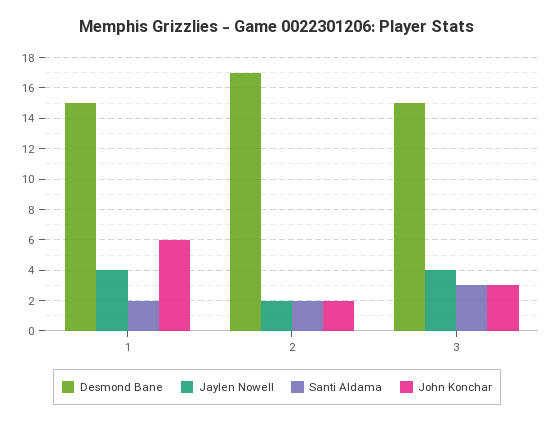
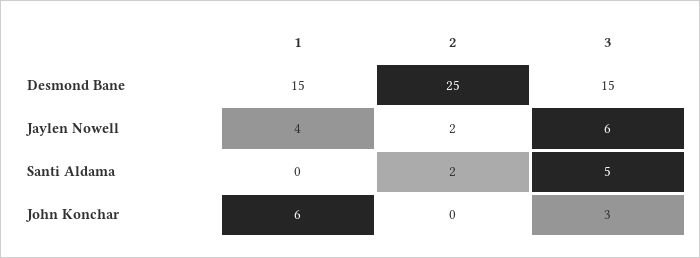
Santi Aldama, 1: 2 -> 0
Desmond Bane, 2: 17 -> 25
John Konchar, 2: 2 -> 0
Jaylen Nowell, 3: 4 -> 6
Santi Aldama, 3: 3 -> 5

